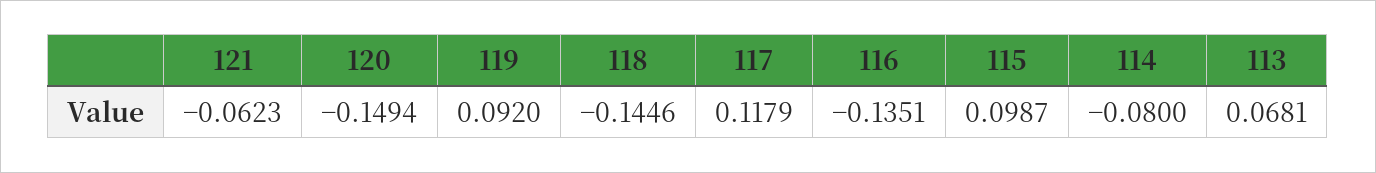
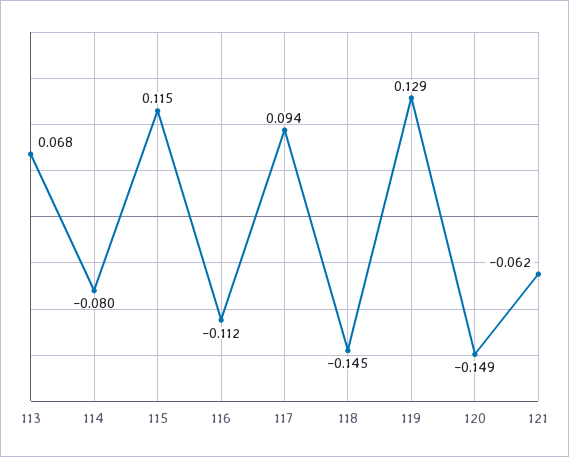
119: 0.092 -> 0.129
117: 0.1179 -> 0.094
116: -0.1351 -> -0.112
115: 0.0987 -> 0.115

